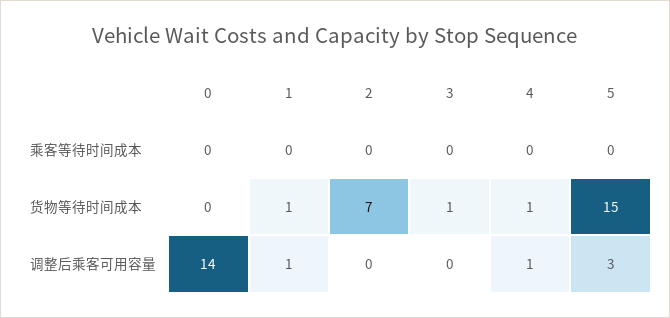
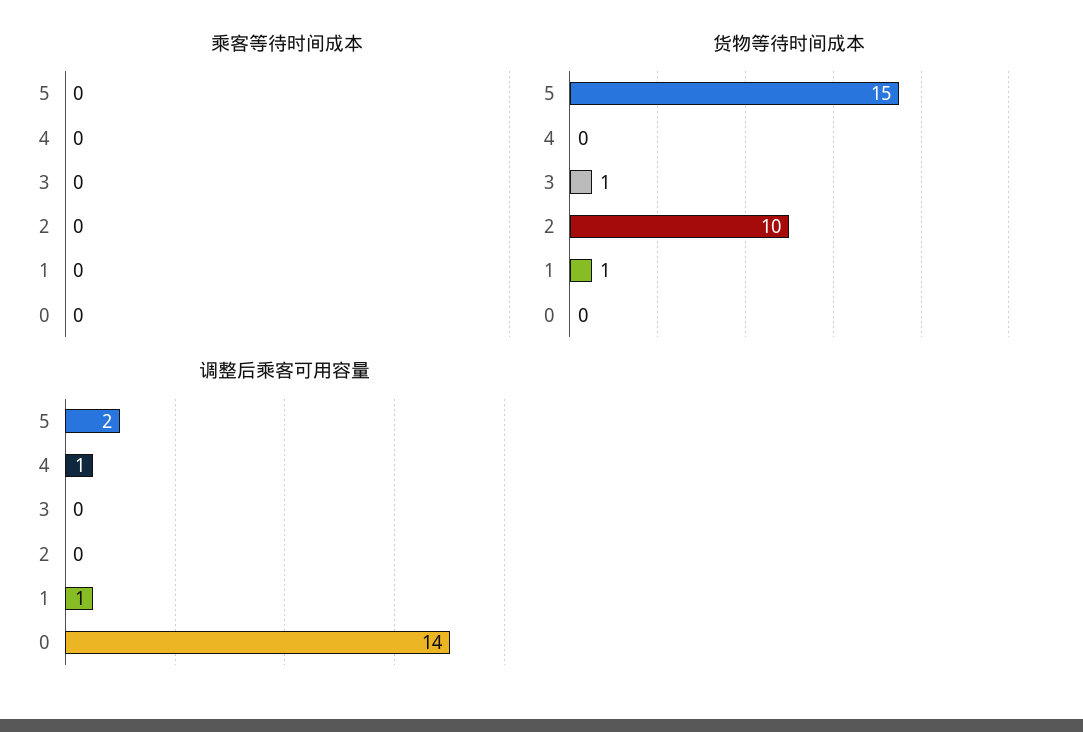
货物等待时间成本, 2: 7 -> 10
货物等待时间成本, 4: 1 -> 0
调整后乘客可用容量, 5: 3 -> 2

